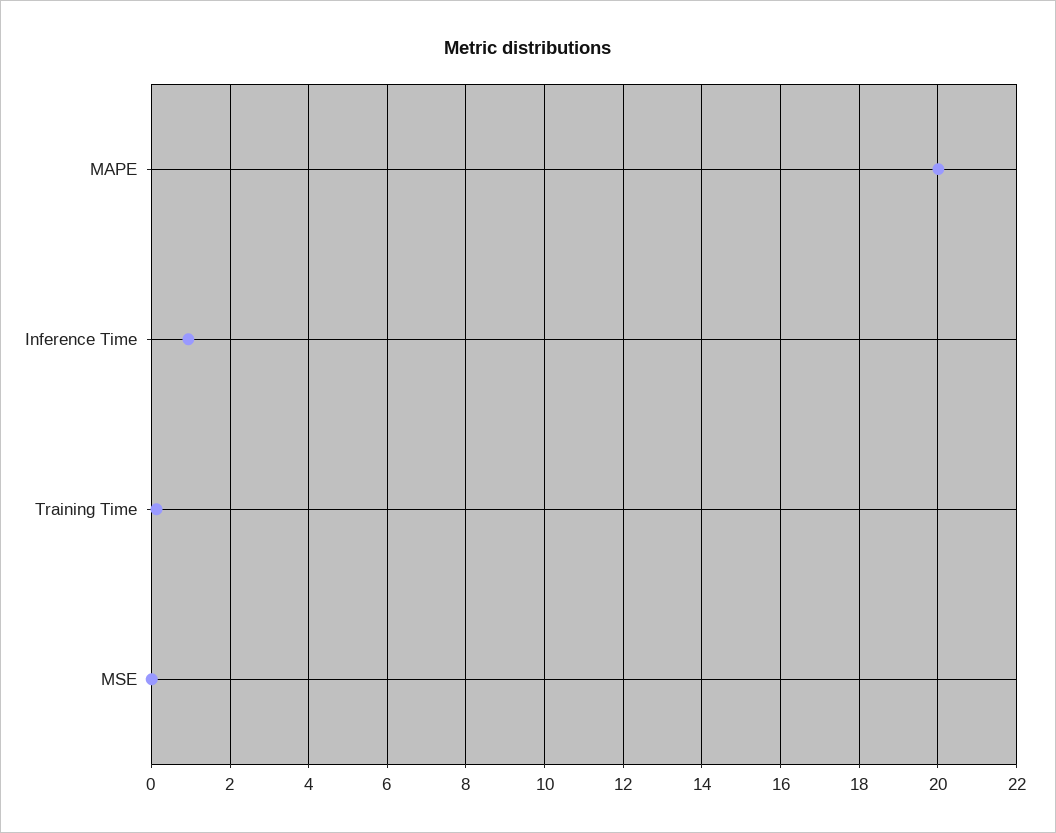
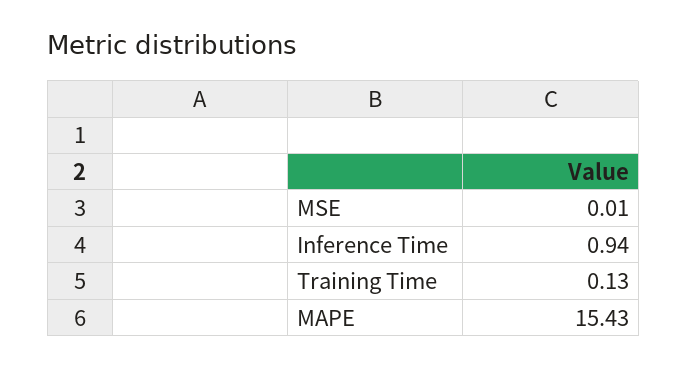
MAPE: 20 -> 15.43

